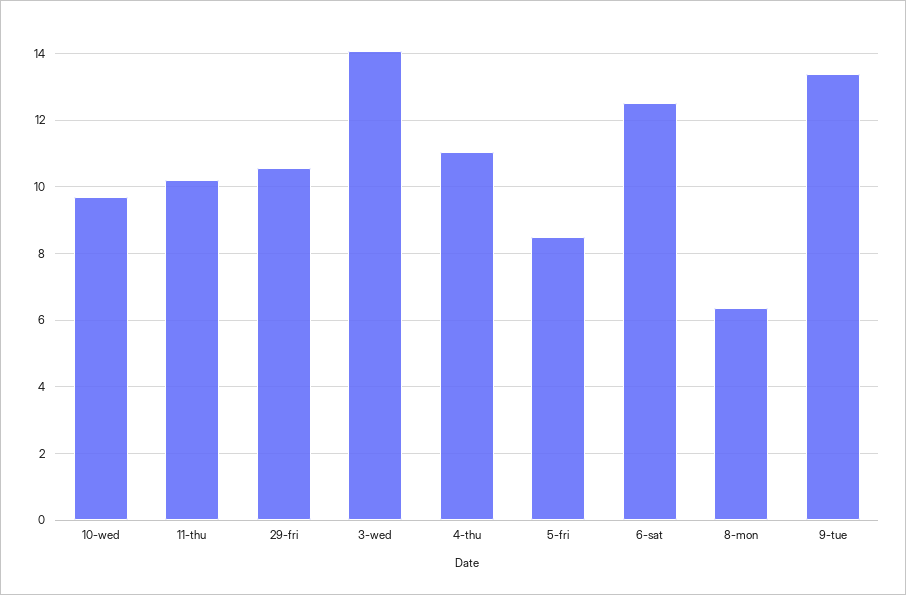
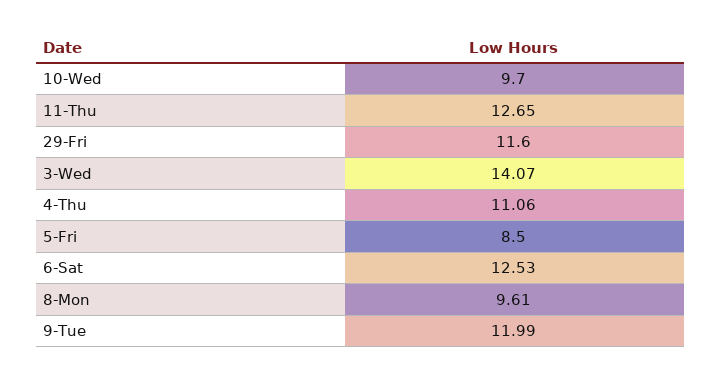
11-thu: 10.2 -> 12.65
29-fri: 10.6 -> 11.6
8-mon: 6.4 -> 9.61
9-tue: 13.4 -> 11.99

